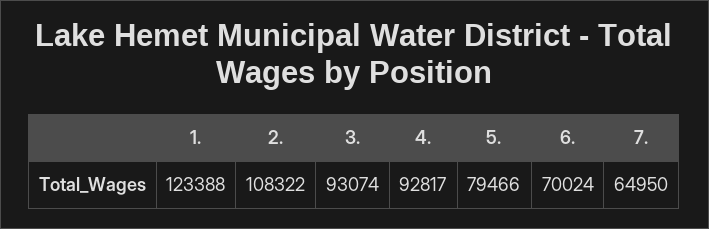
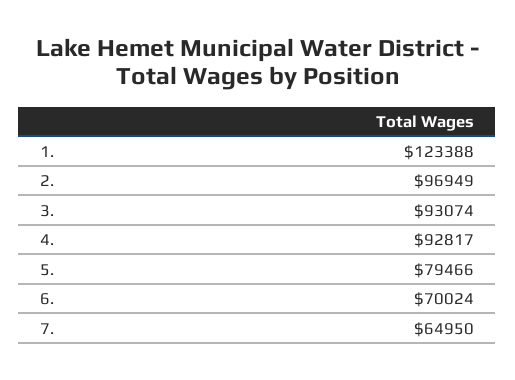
2.: 108322 -> 96949

